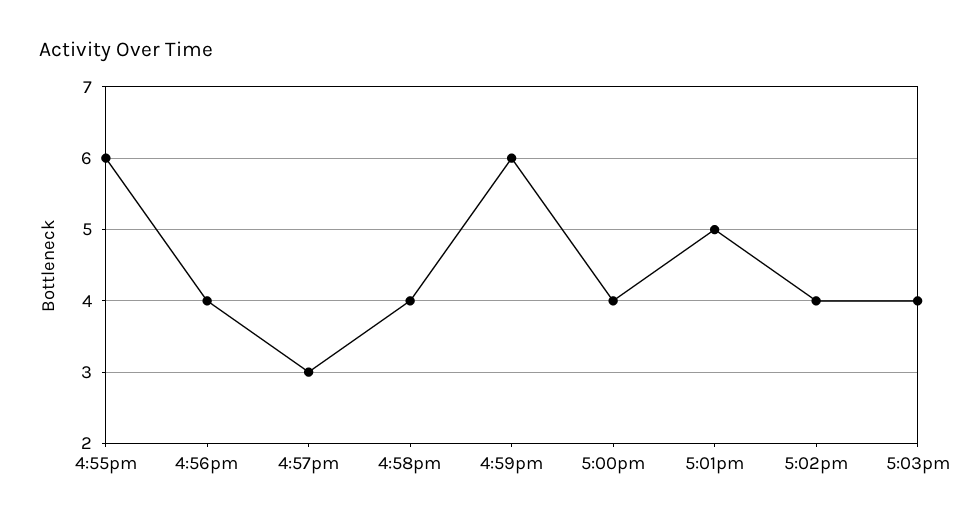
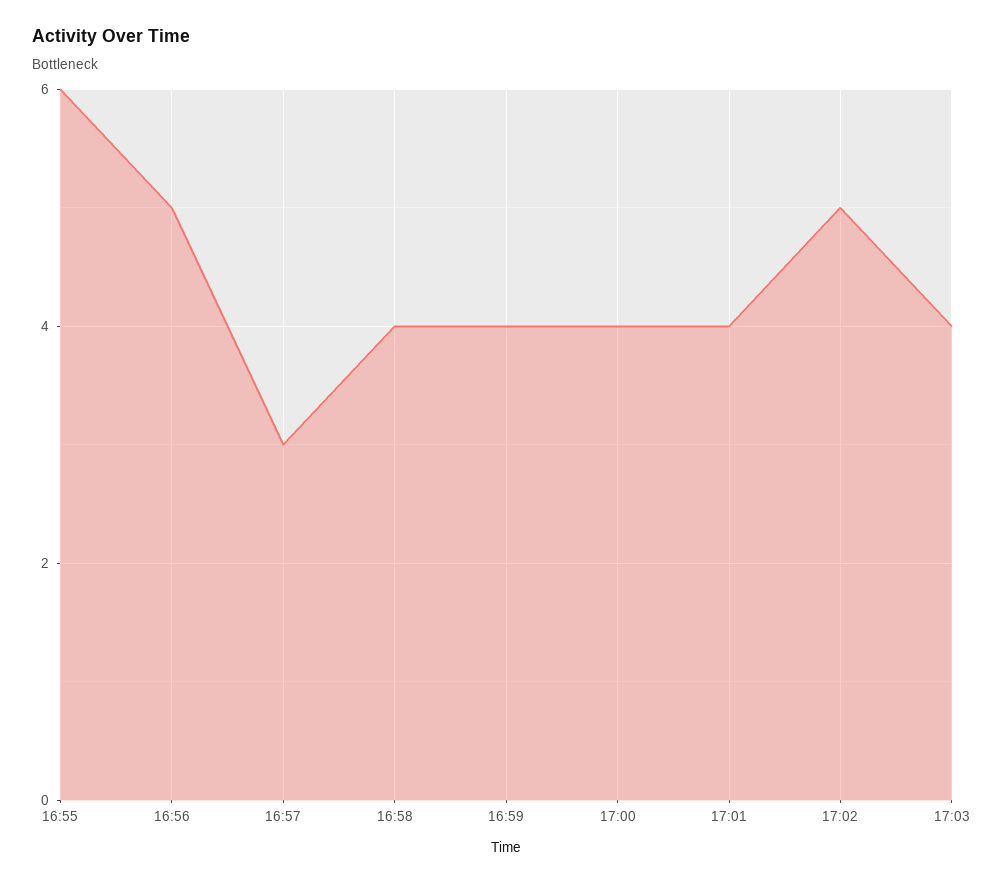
4:56pm: 4 -> 5
4:59pm: 6 -> 4
5:01pm: 5 -> 4
5:02pm: 4 -> 5

